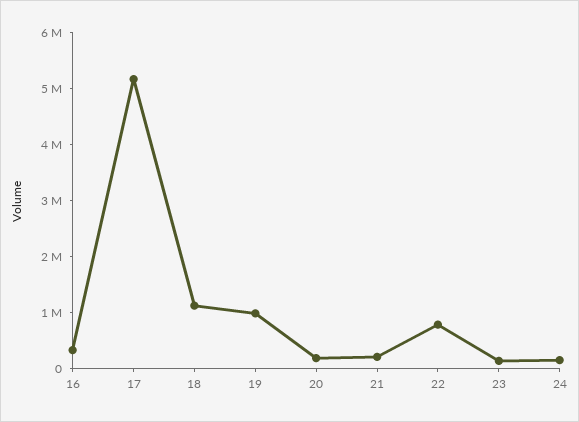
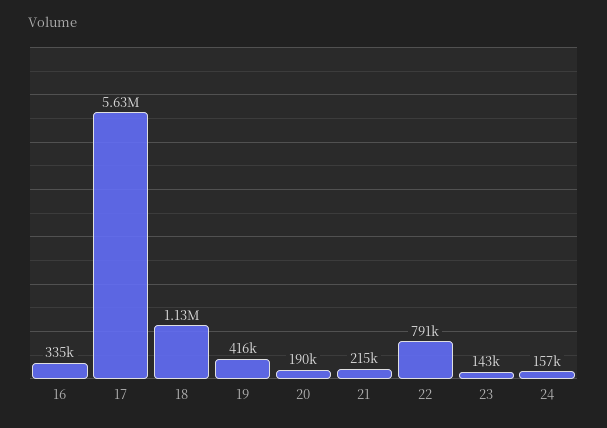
17: 5200000 -> 5630000
19: 1000000 -> 416000

